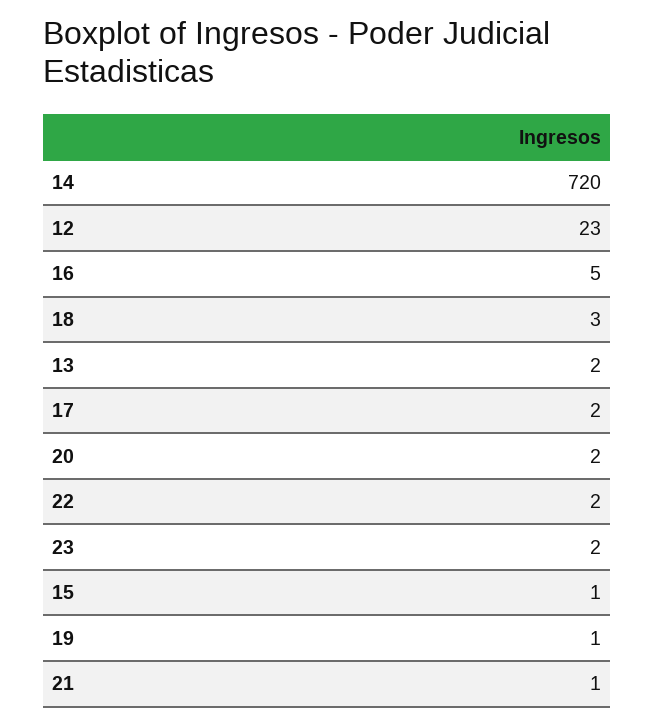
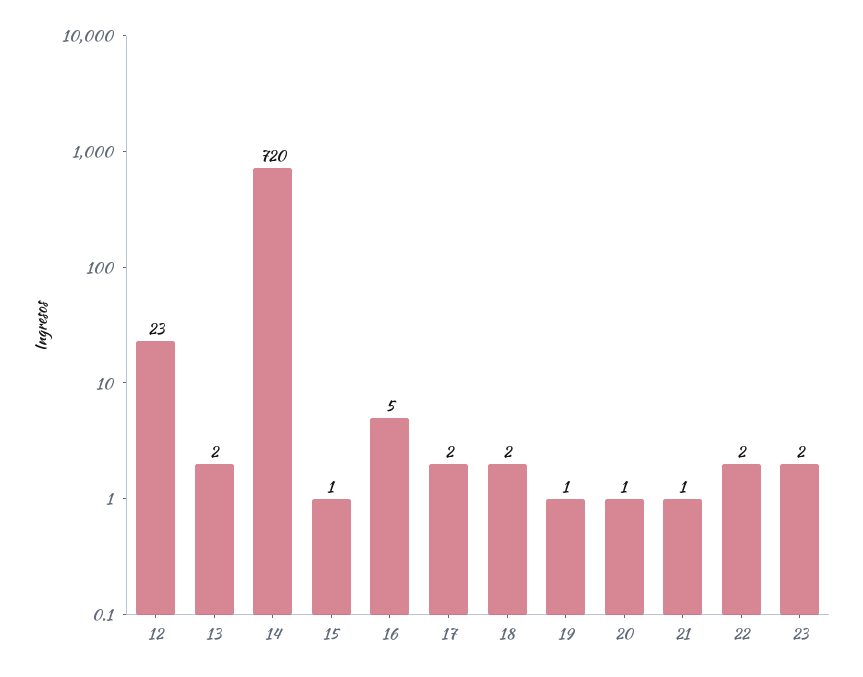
18: 3 -> 2
20: 2 -> 1

